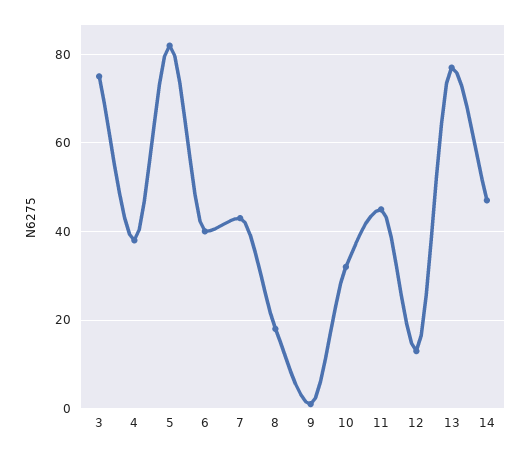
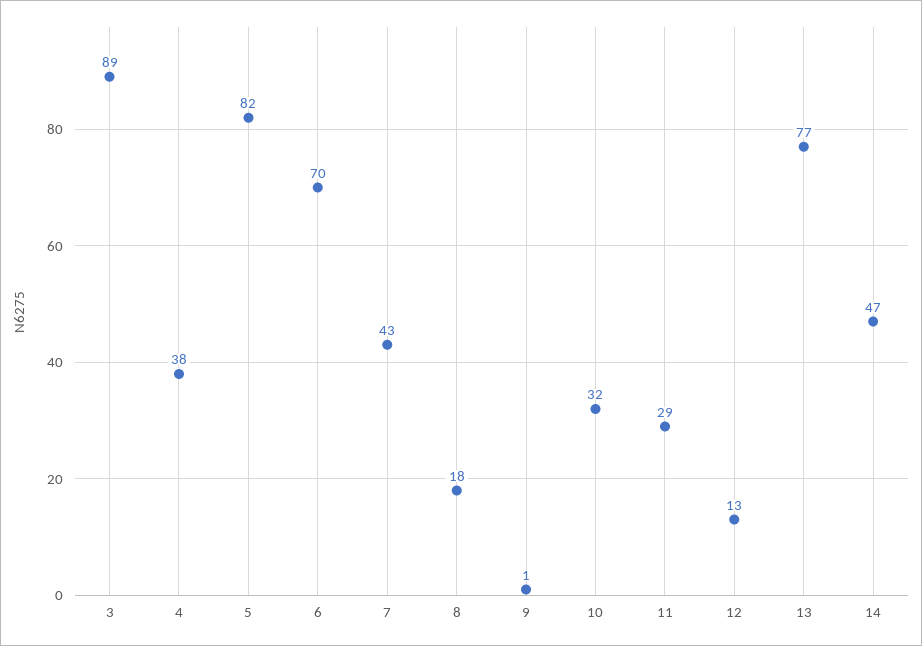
3: 75 -> 89
6: 40 -> 70
11: 45 -> 29

